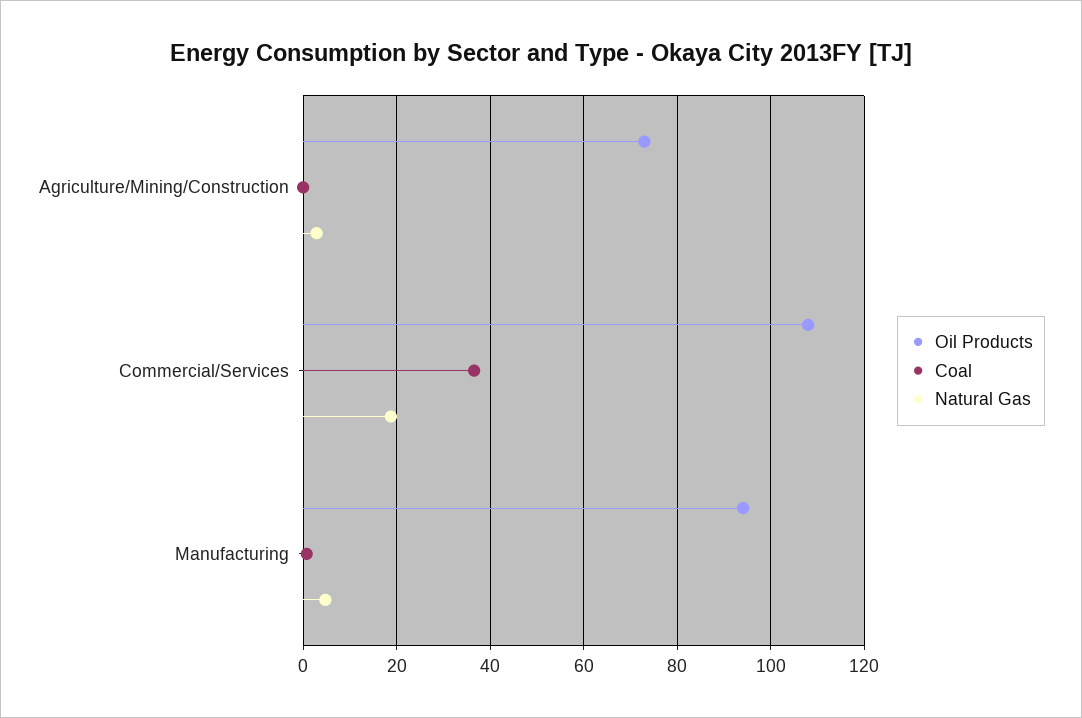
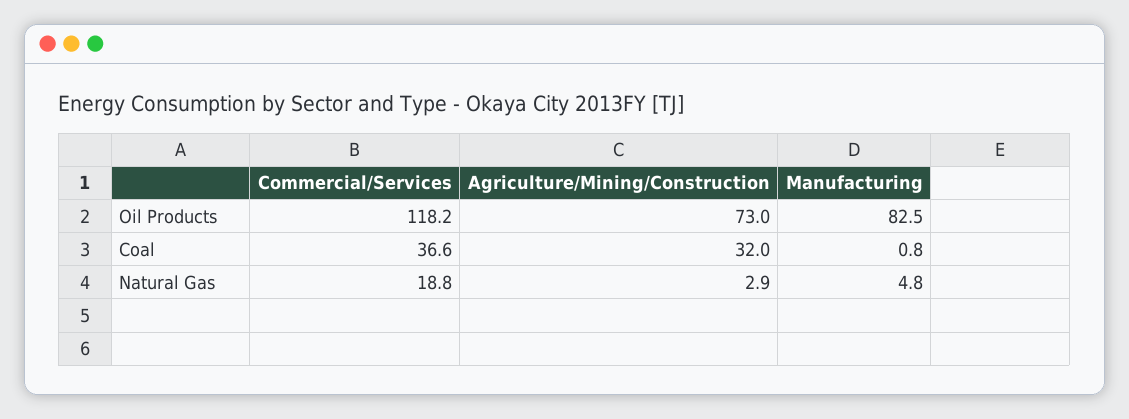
Coal, Agriculture/Mining/Construction: 0 -> 32
Oil Products, Commercial/Services: 108 -> 118.2
Oil Products, Manufacturing: 94 -> 82.5

